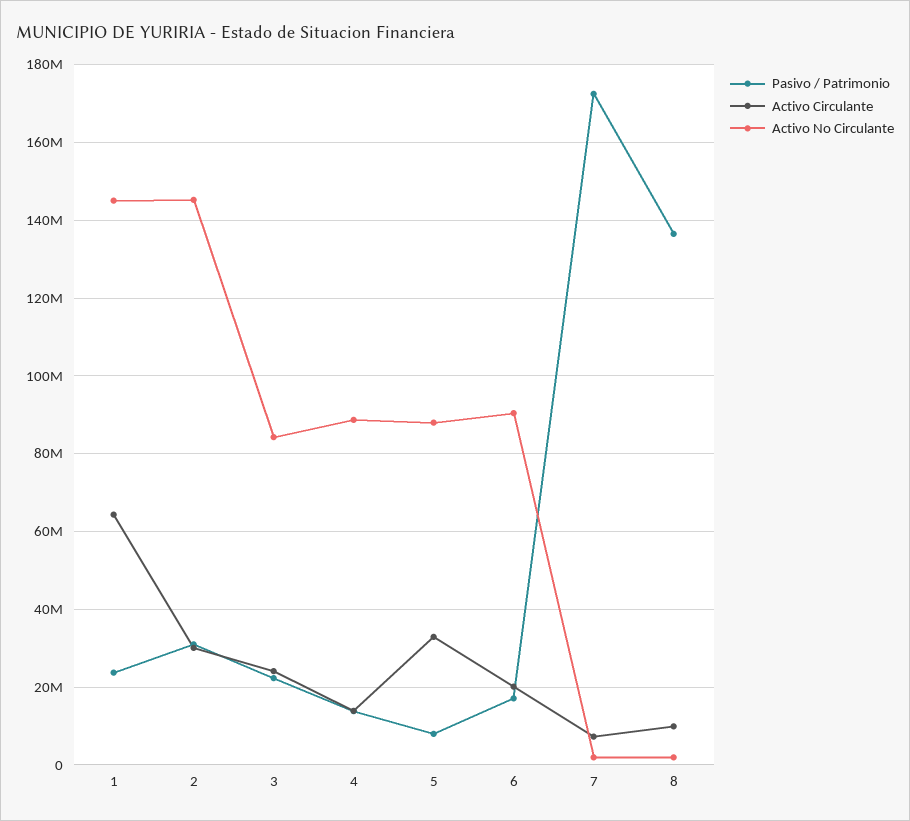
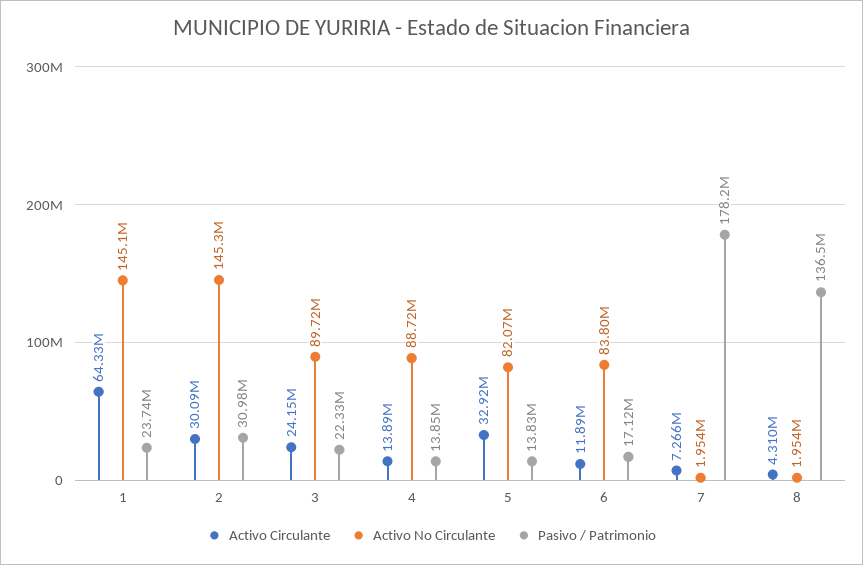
Activo No Circulante, 3: 84000000 -> 89720000
Pasivo / Patrimonio, 5: 8000000 -> 13830000
Activo No Circulante, 5: 88000000 -> 82070000
Activo Circulante, 6: 20000000 -> 11890000
Activo No Circulante, 6: 90000000 -> 83800000
Pasivo / Patrimonio, 7: 172000000 -> 178200000
Activo Circulante, 8: 10000000 -> 4310000

